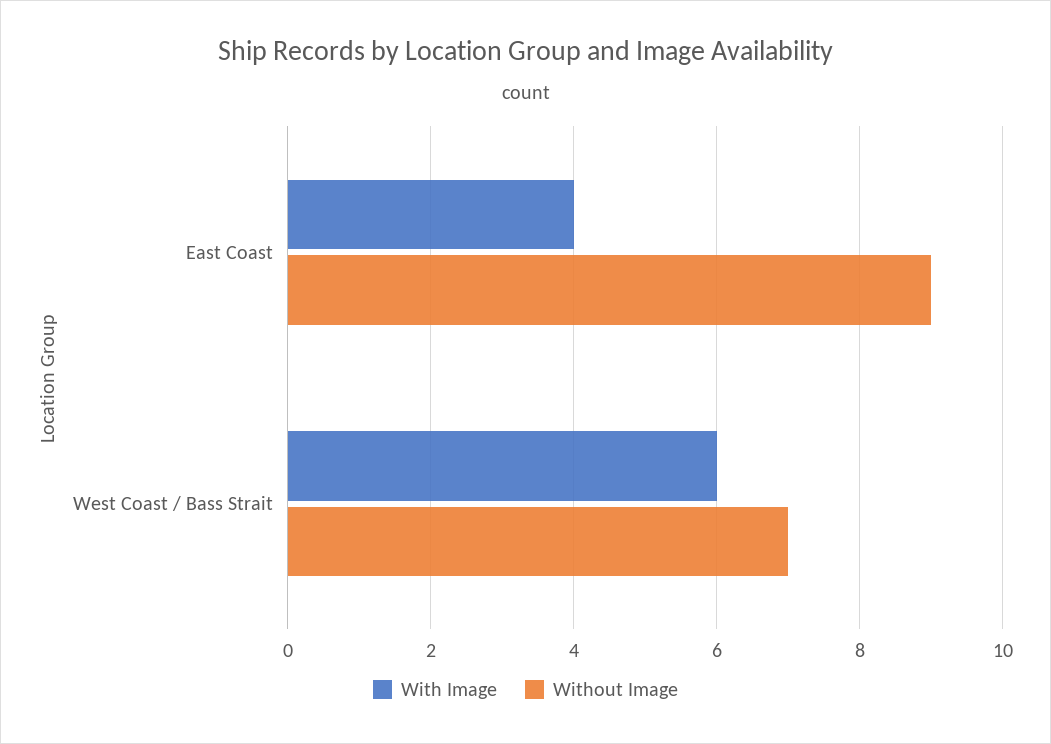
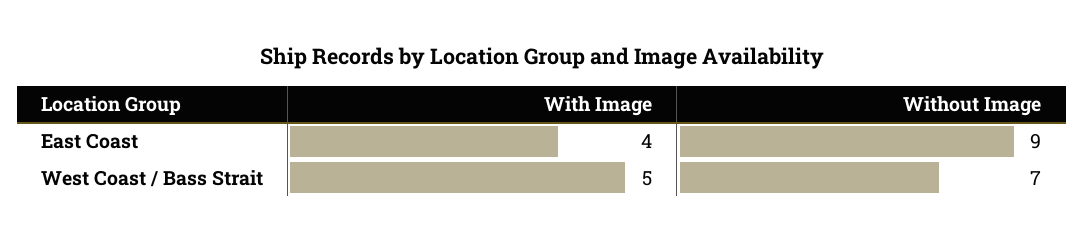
With Image, West Coast / Bass Strait: 6 -> 5

